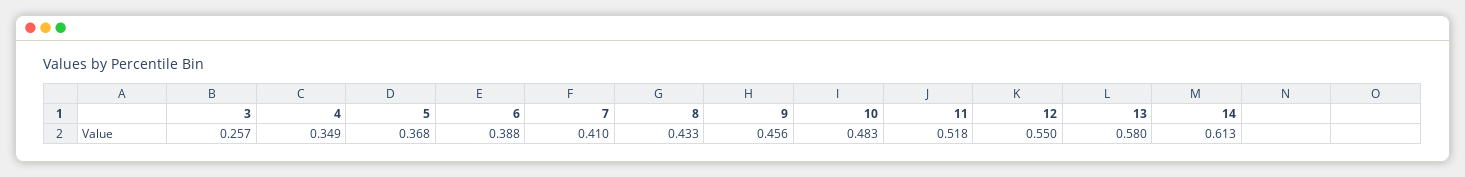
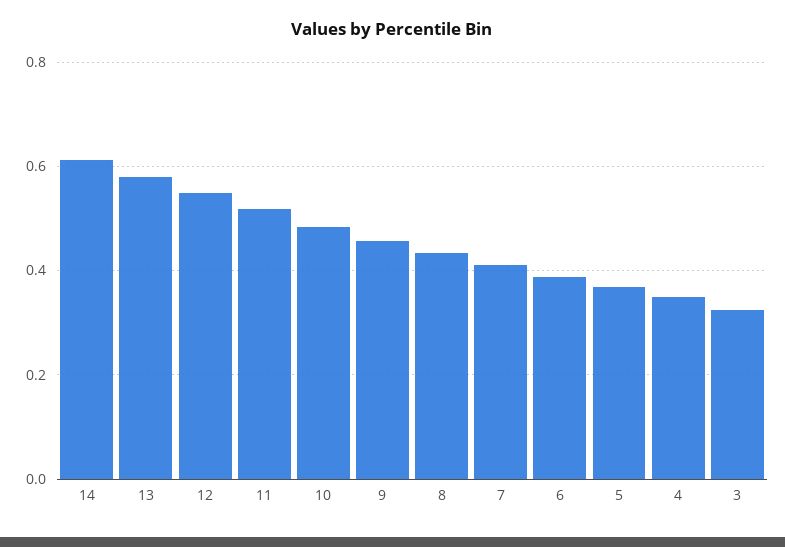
3: 0.257 -> 0.32

